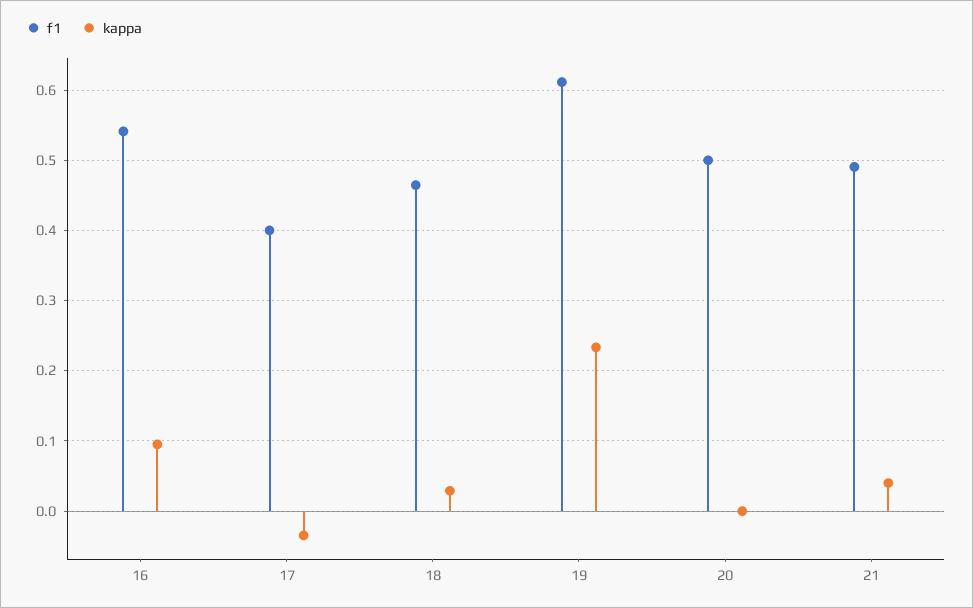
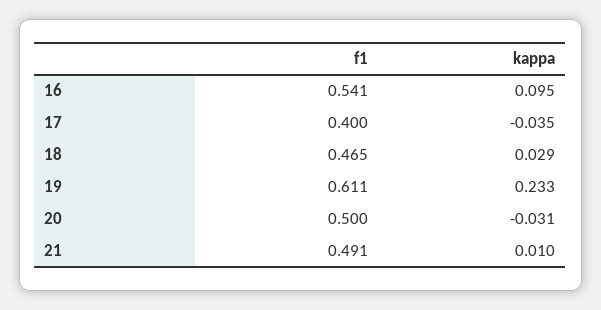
kappa, 20: 0 -> -0.031
kappa, 21: 0.04 -> 0.01

